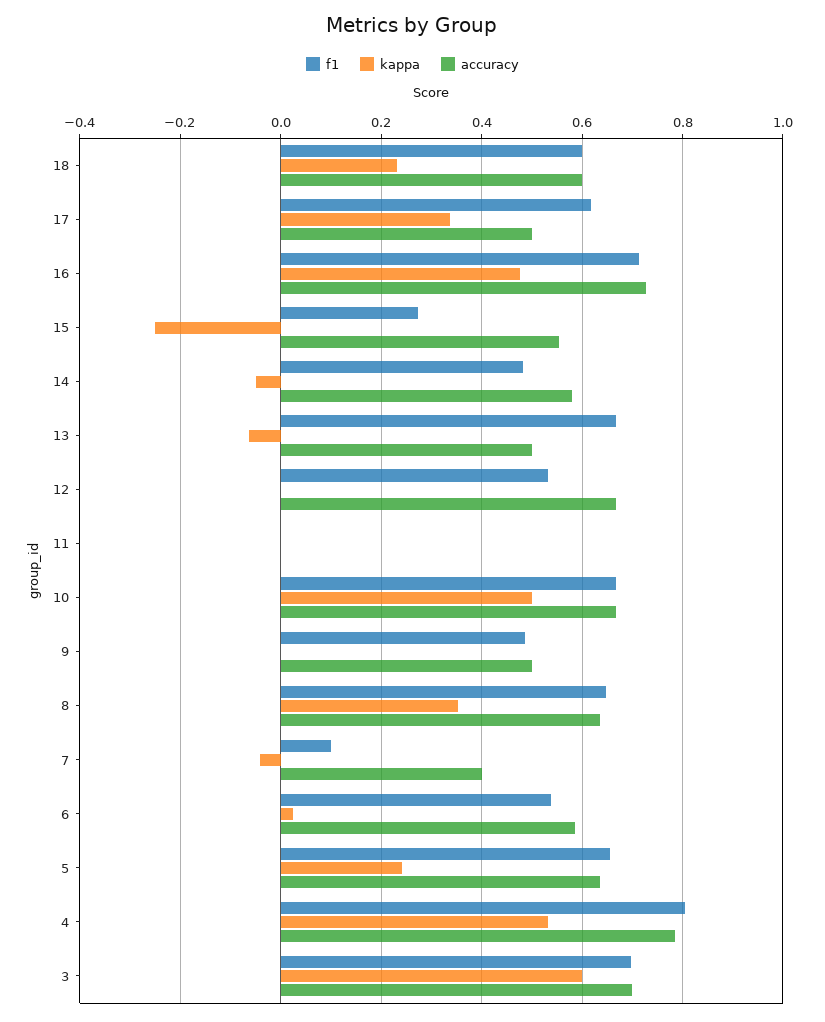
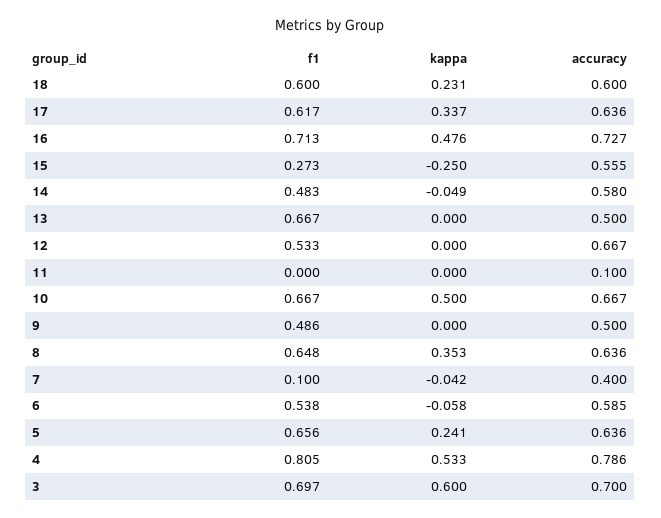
accuracy, 17: 0.5 -> 0.636
kappa, 13: -0.06 -> 0
accuracy, 11: 0 -> 0.1
kappa, 6: 0.02 -> -0.058

